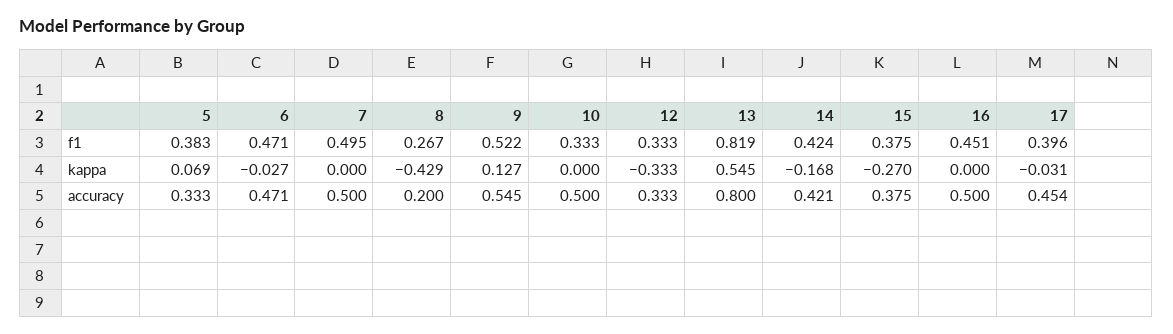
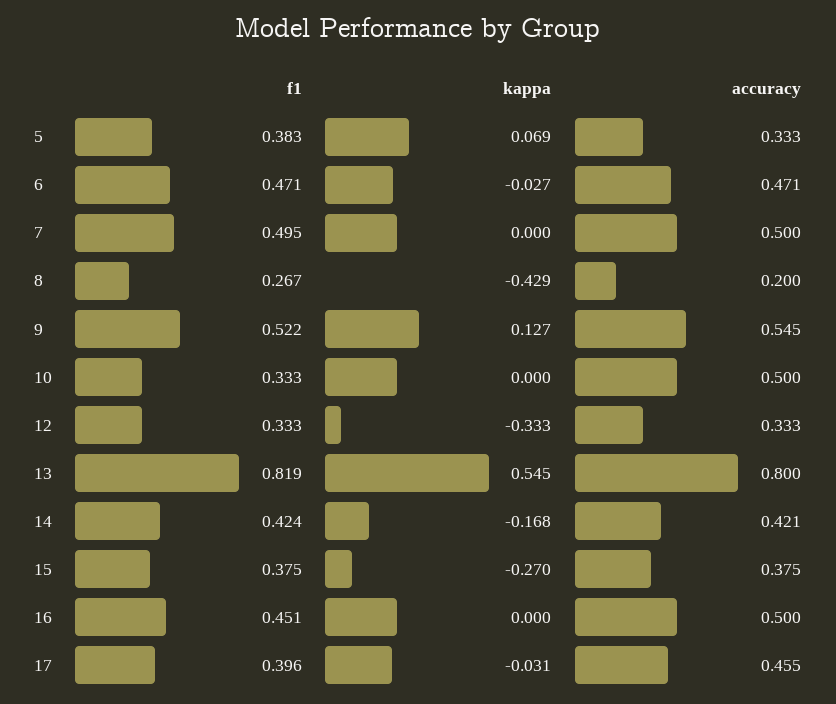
17, accuracy: 0.454 -> 0.455

